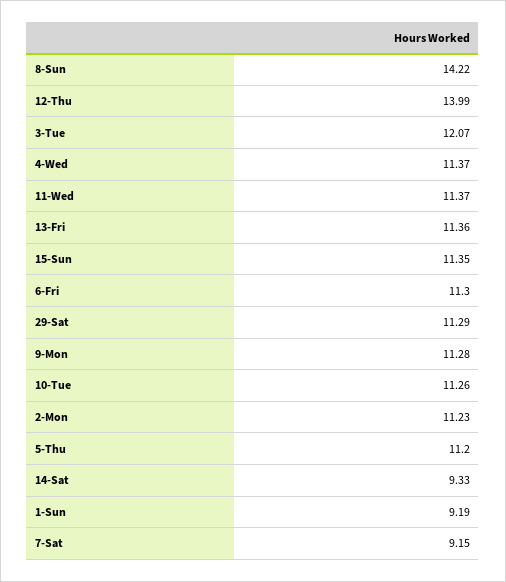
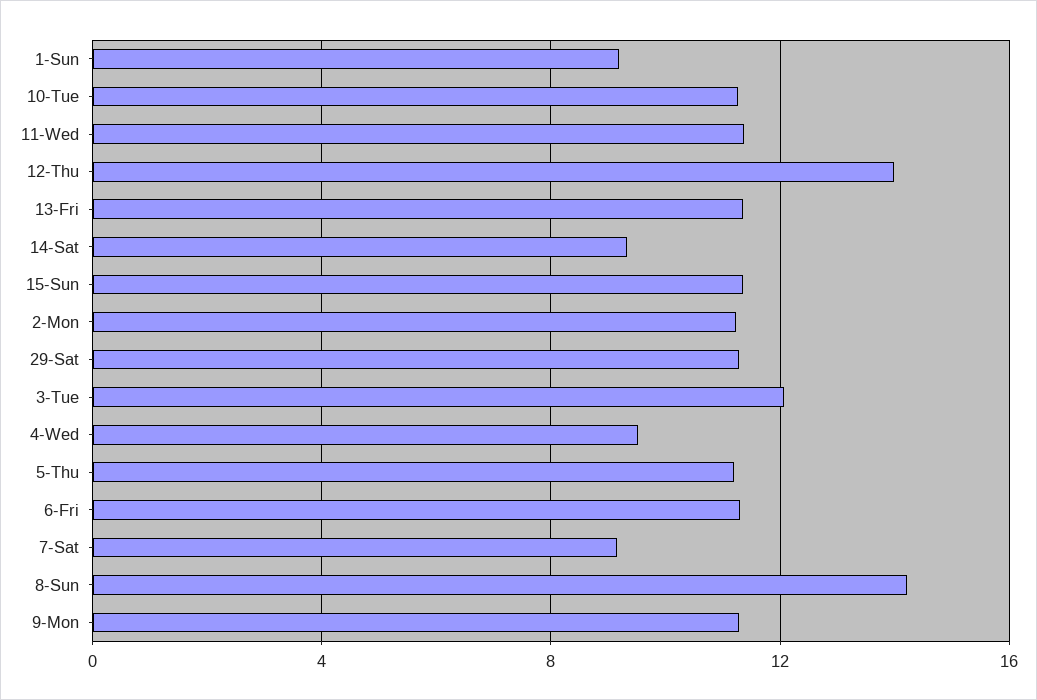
4-Wed: 11.37 -> 9.5

